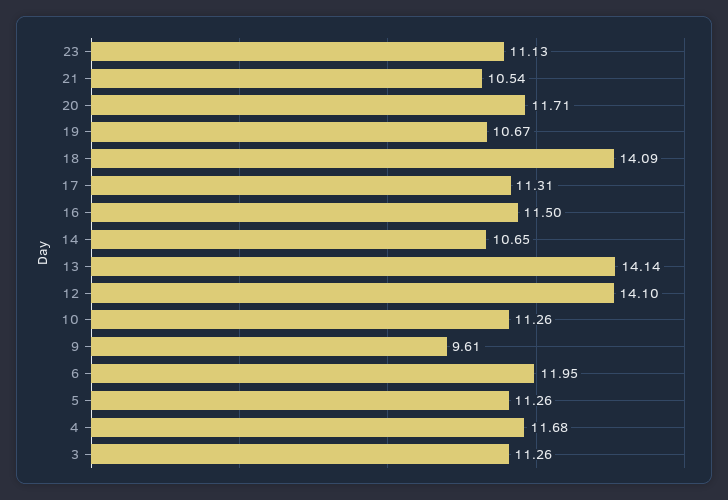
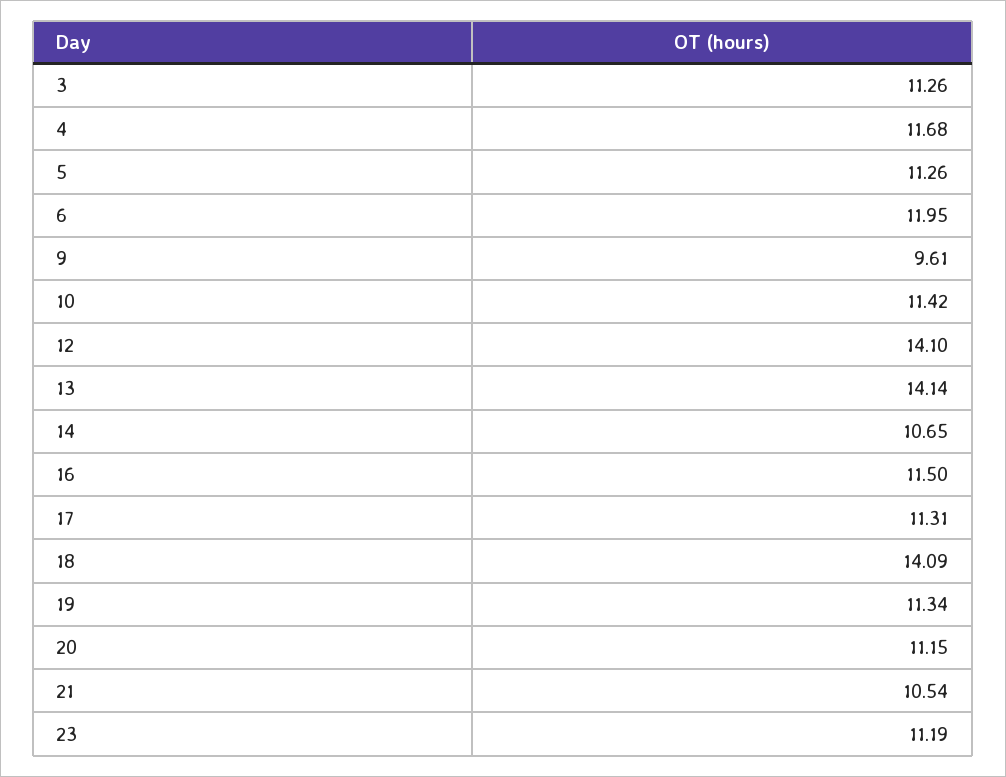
23: 11.13 -> 11.19
20: 11.71 -> 11.15
19: 10.67 -> 11.34
10: 11.26 -> 11.42

